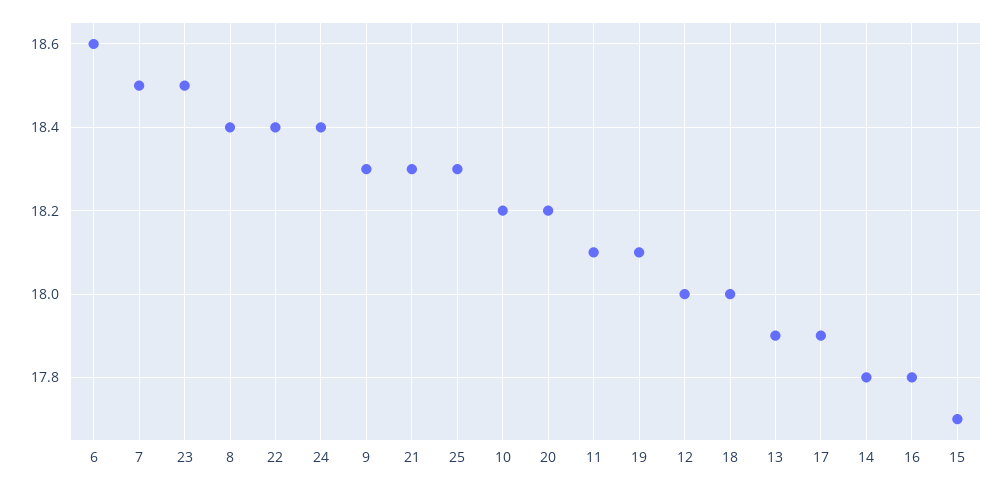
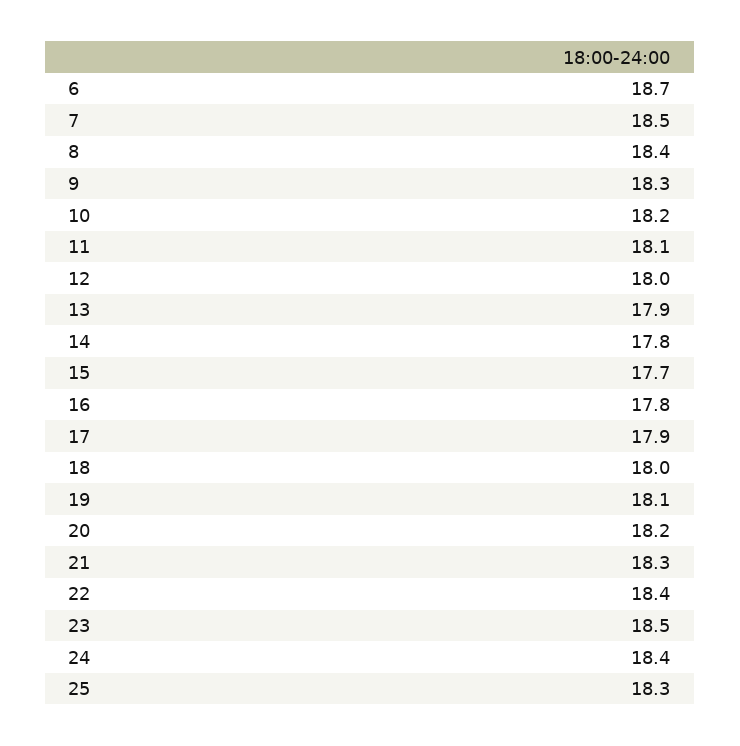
6: 18.6 -> 18.7

